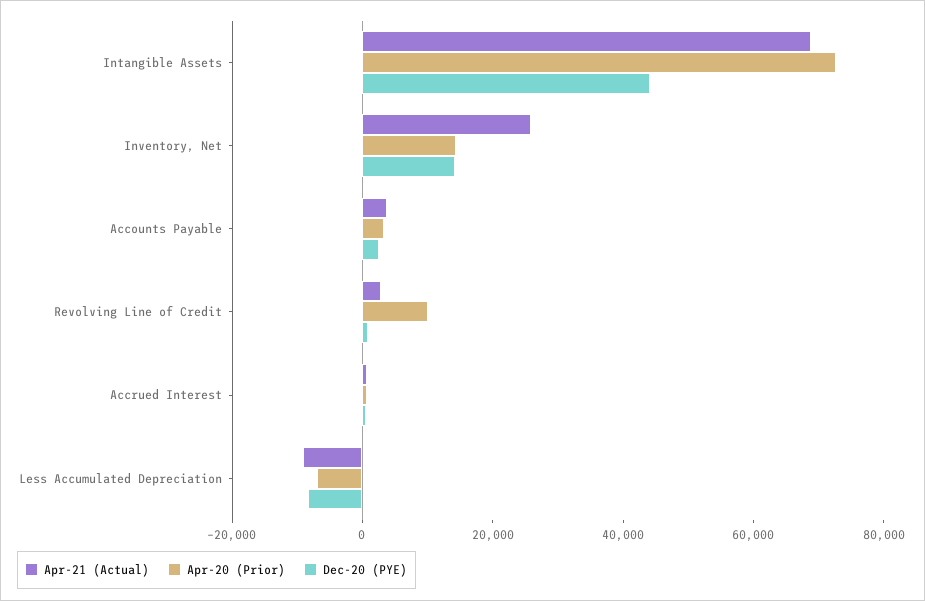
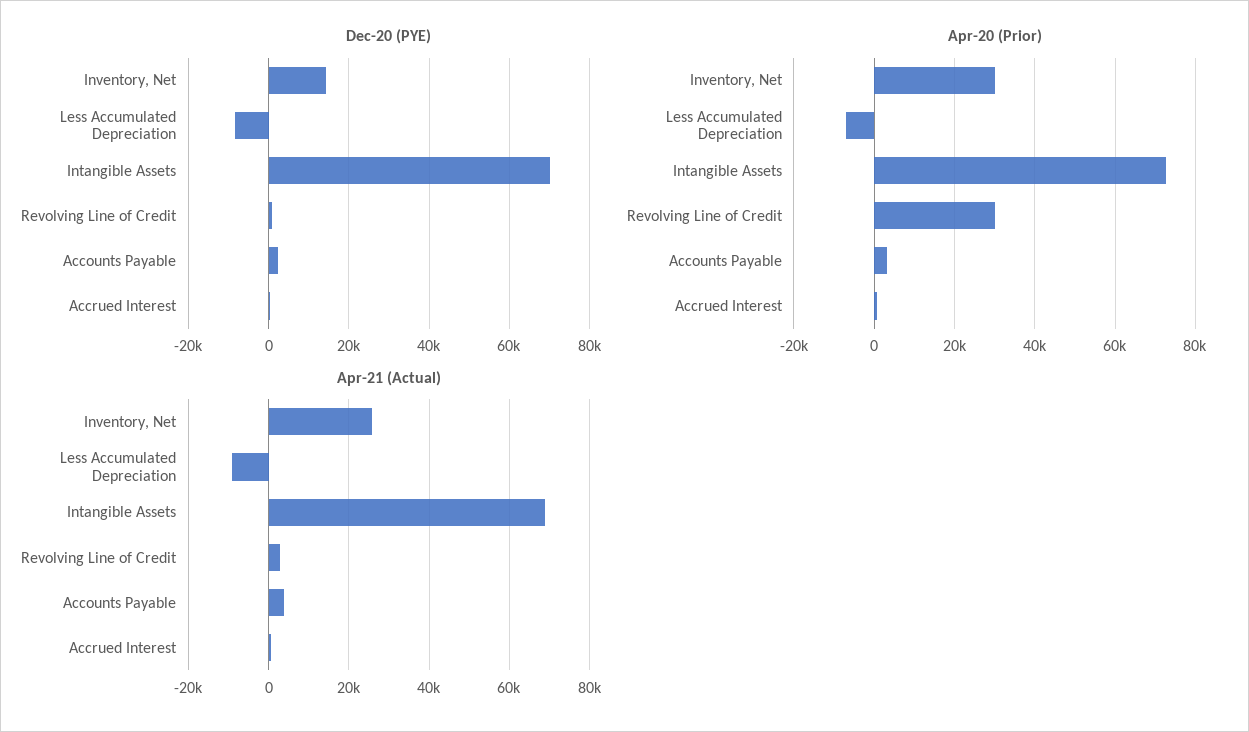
Dec-20 (PYE), Intangible Assets: 45000 -> 70000
Apr-20 (Prior), Inventory, Net: 15000 -> 30000
Apr-20 (Prior), Revolving Line of Credit: 10000 -> 30000

